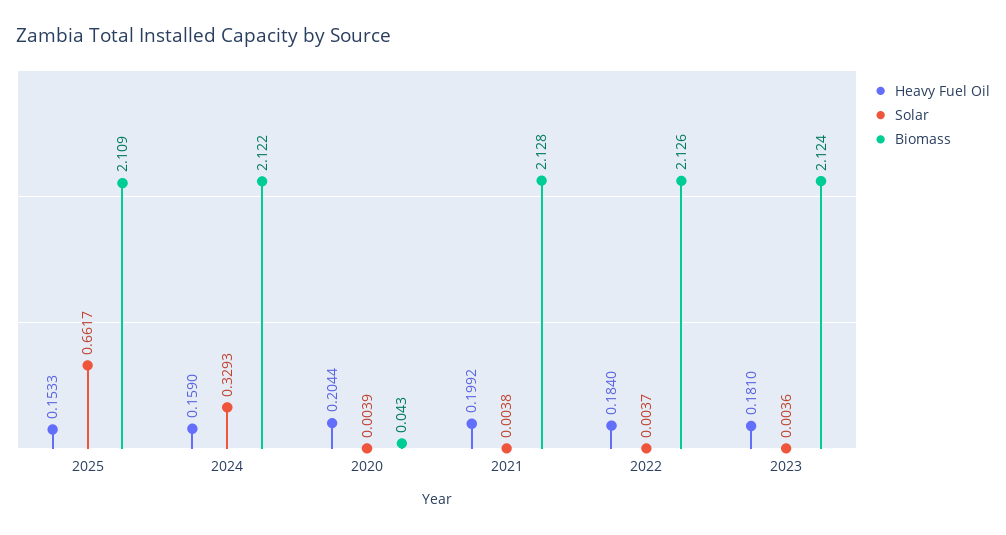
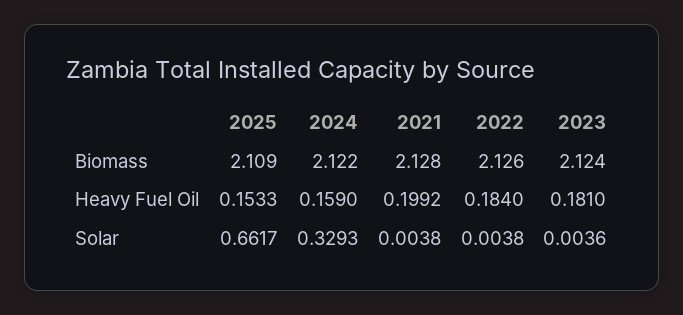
Heavy Fuel Oil, 2020: 0.2044 -> none
Solar, 2020: 0.0039 -> none
Biomass, 2020: 0.043 -> none
Solar, 2022: 0.0037 -> 0.0038

